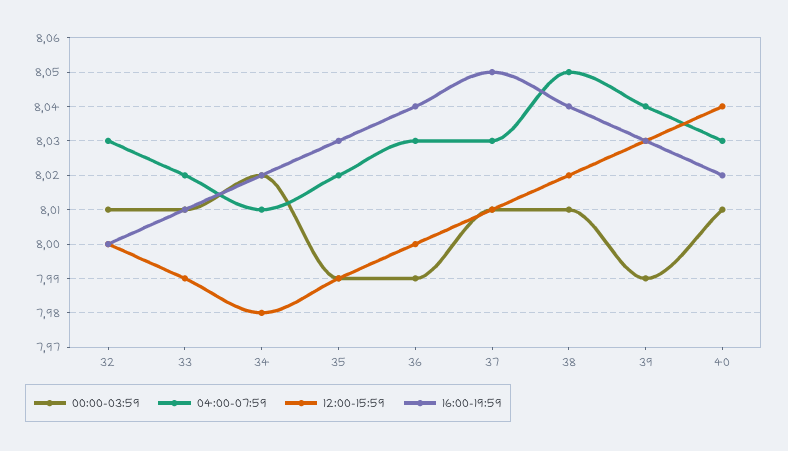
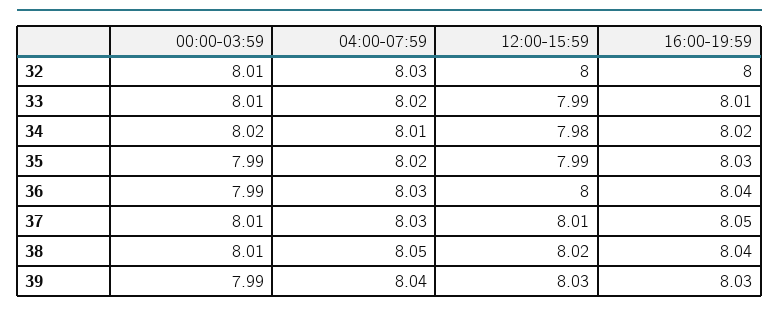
00:00-03:59, 40: 8.01 -> none
04:00-07:59, 40: 8.03 -> none
12:00-15:59, 40: 8.04 -> none
16:00-19:59, 40: 8.02 -> none

